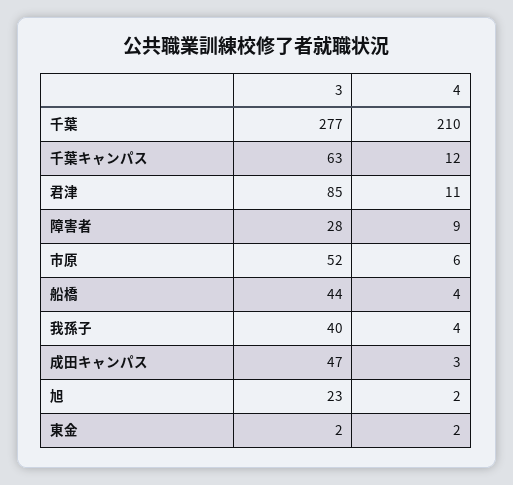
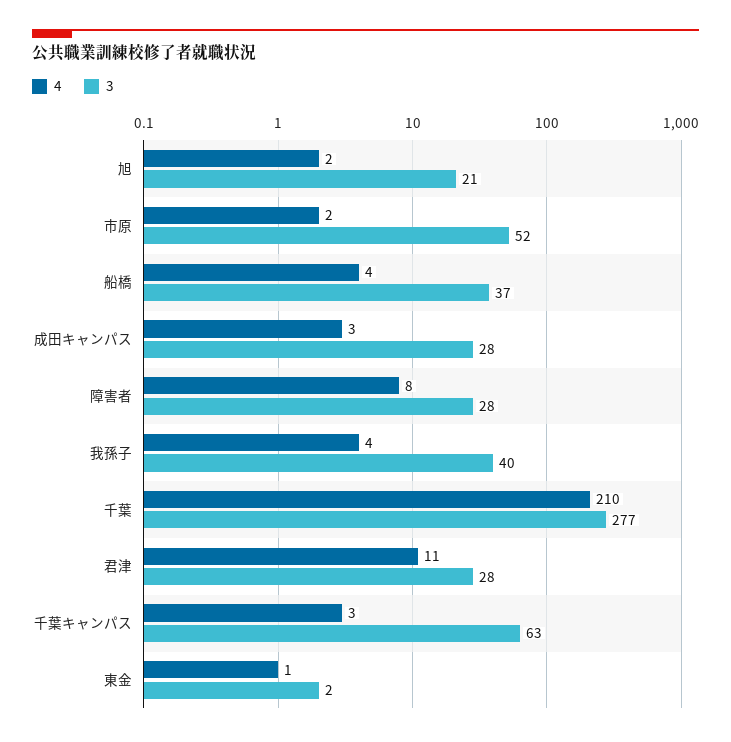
4, 千葉キャンパス: 12 -> 3
3, 君津: 85 -> 28
4, 障害者: 9 -> 8
4, 市原: 6 -> 2
3, 船橋: 44 -> 37
3, 成田キャンパス: 47 -> 28
3, 旭: 23 -> 21
4, 東金: 2 -> 1

